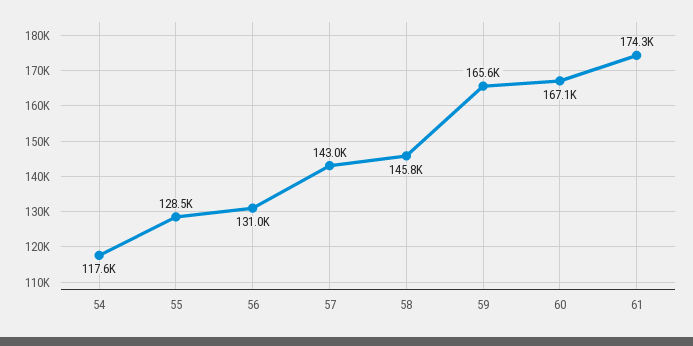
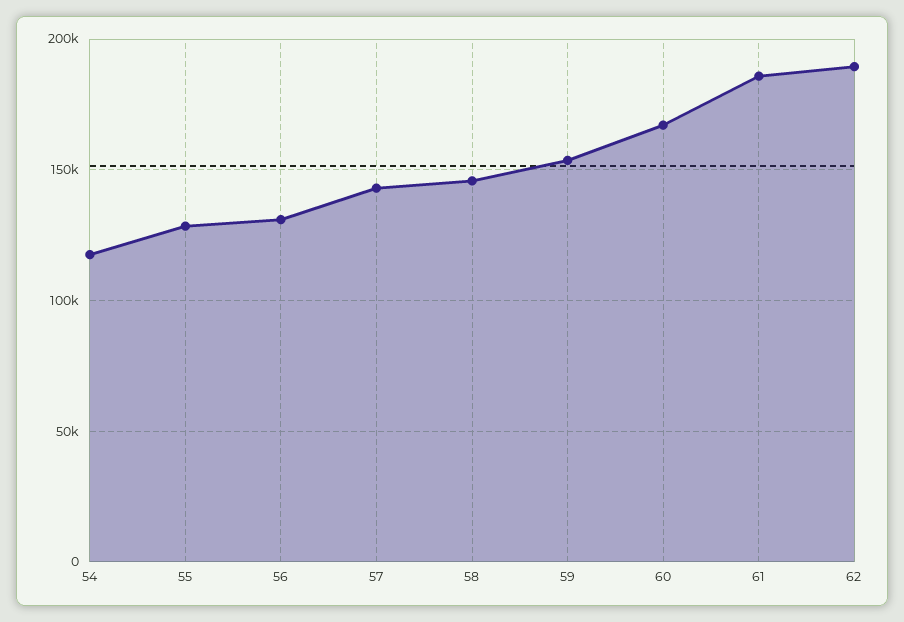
59: 165600 -> 155000
61: 174300 -> 185000
62: none -> 190000

